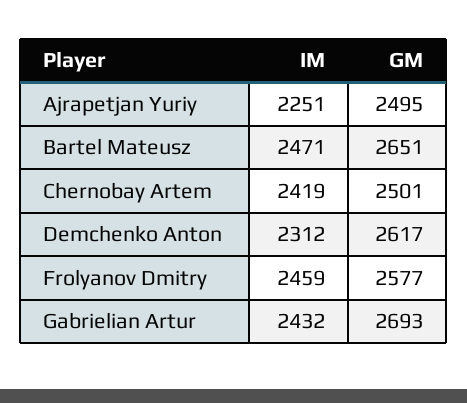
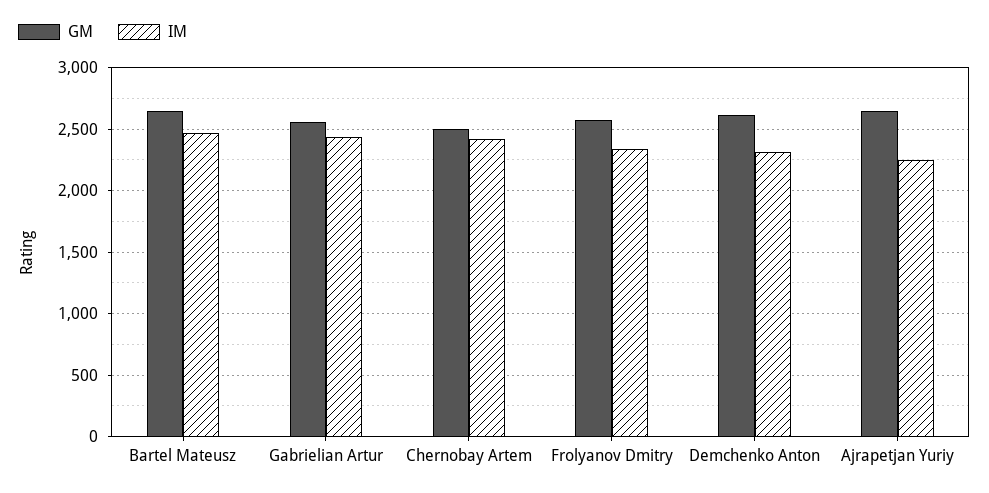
GM, Ajrapetjan Yuriy: 2495 -> 2650
IM, Frolyanov Dmitry: 2459 -> 2350
GM, Gabrielian Artur: 2693 -> 2550

